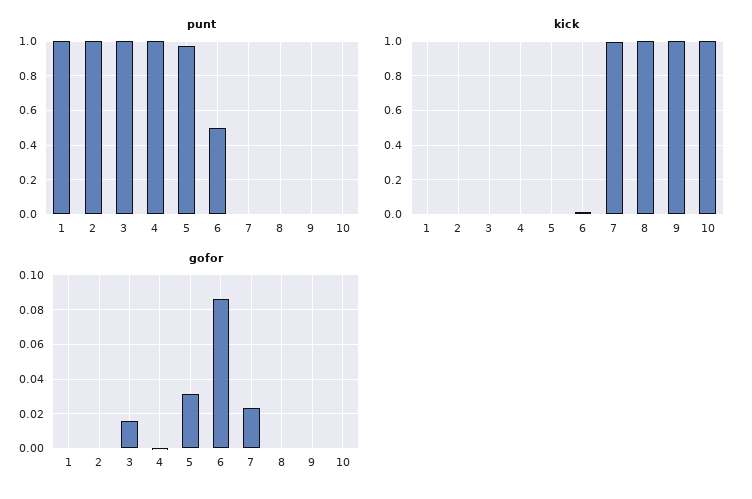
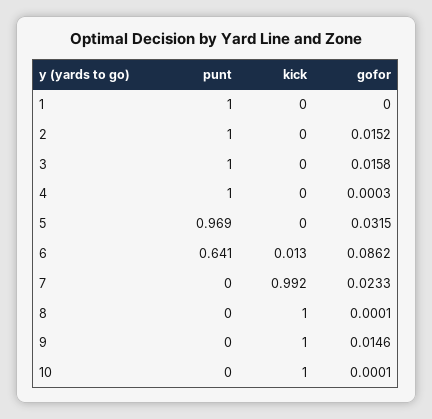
punt, 6: 0.5 -> 0.641
gofor, 2: 0 -> 0.0152
gofor, 9: 0 -> 0.0146

